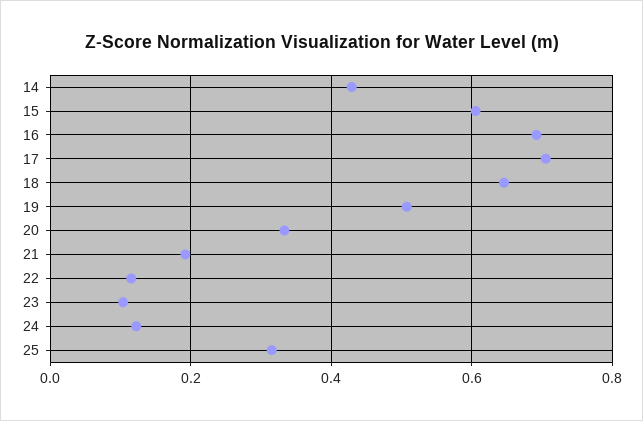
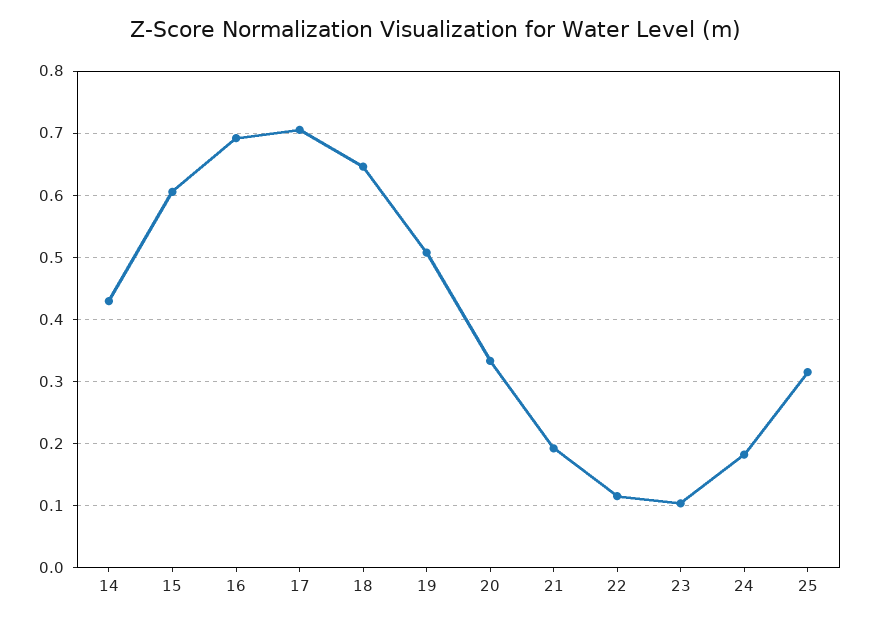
24: 0.12 -> 0.18

